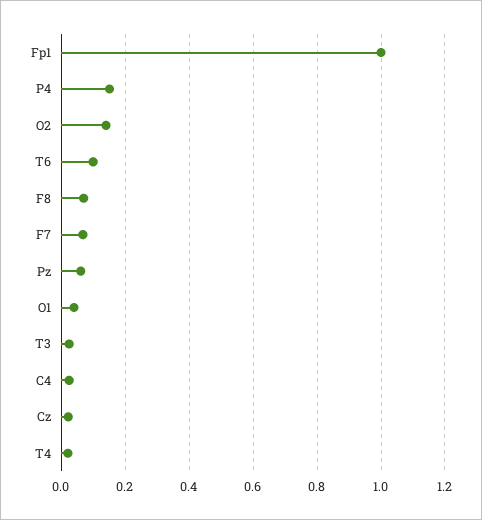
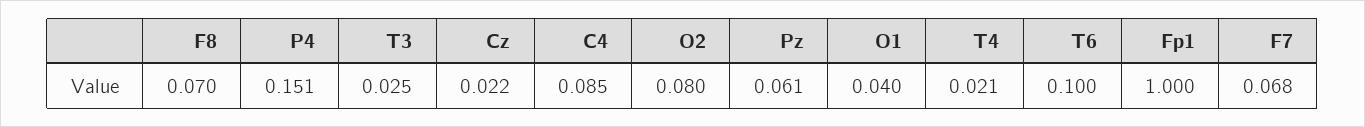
O2: 0.14 -> 0.08
C4: 0.02 -> 0.085

